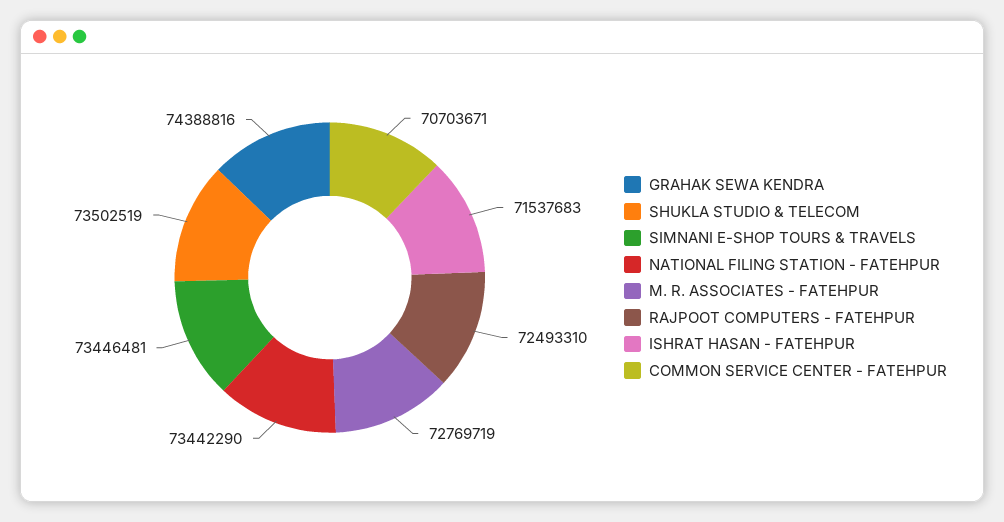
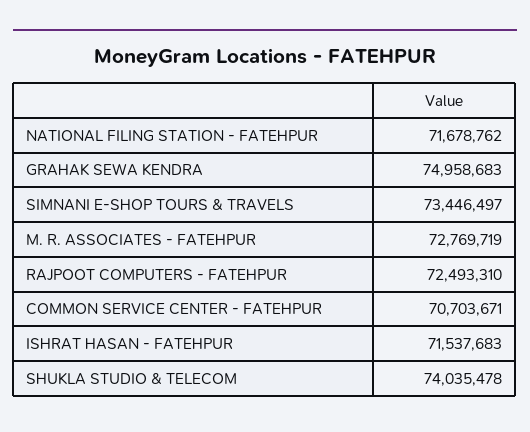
GRAHAK SEWA KENDRA: 74388816 -> 74958683
SHUKLA STUDIO & TELECOM: 73502519 -> 74035478
SIMNANI E-SHOP TOURS & TRAVELS: 73446481 -> 73446497
NATIONAL FILING STATION - FATEHPUR: 73442290 -> 71678762

